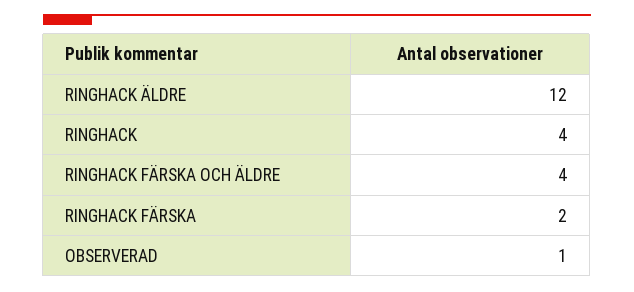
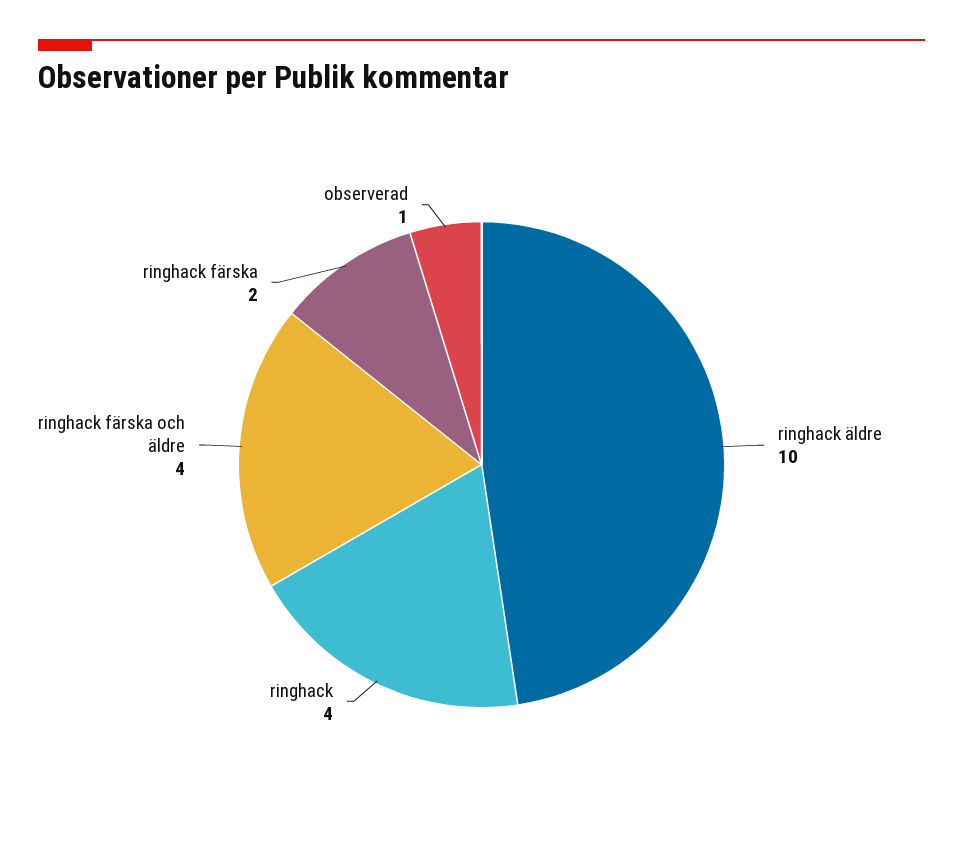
RINGHACK ÄLDRE: 12 -> 10

